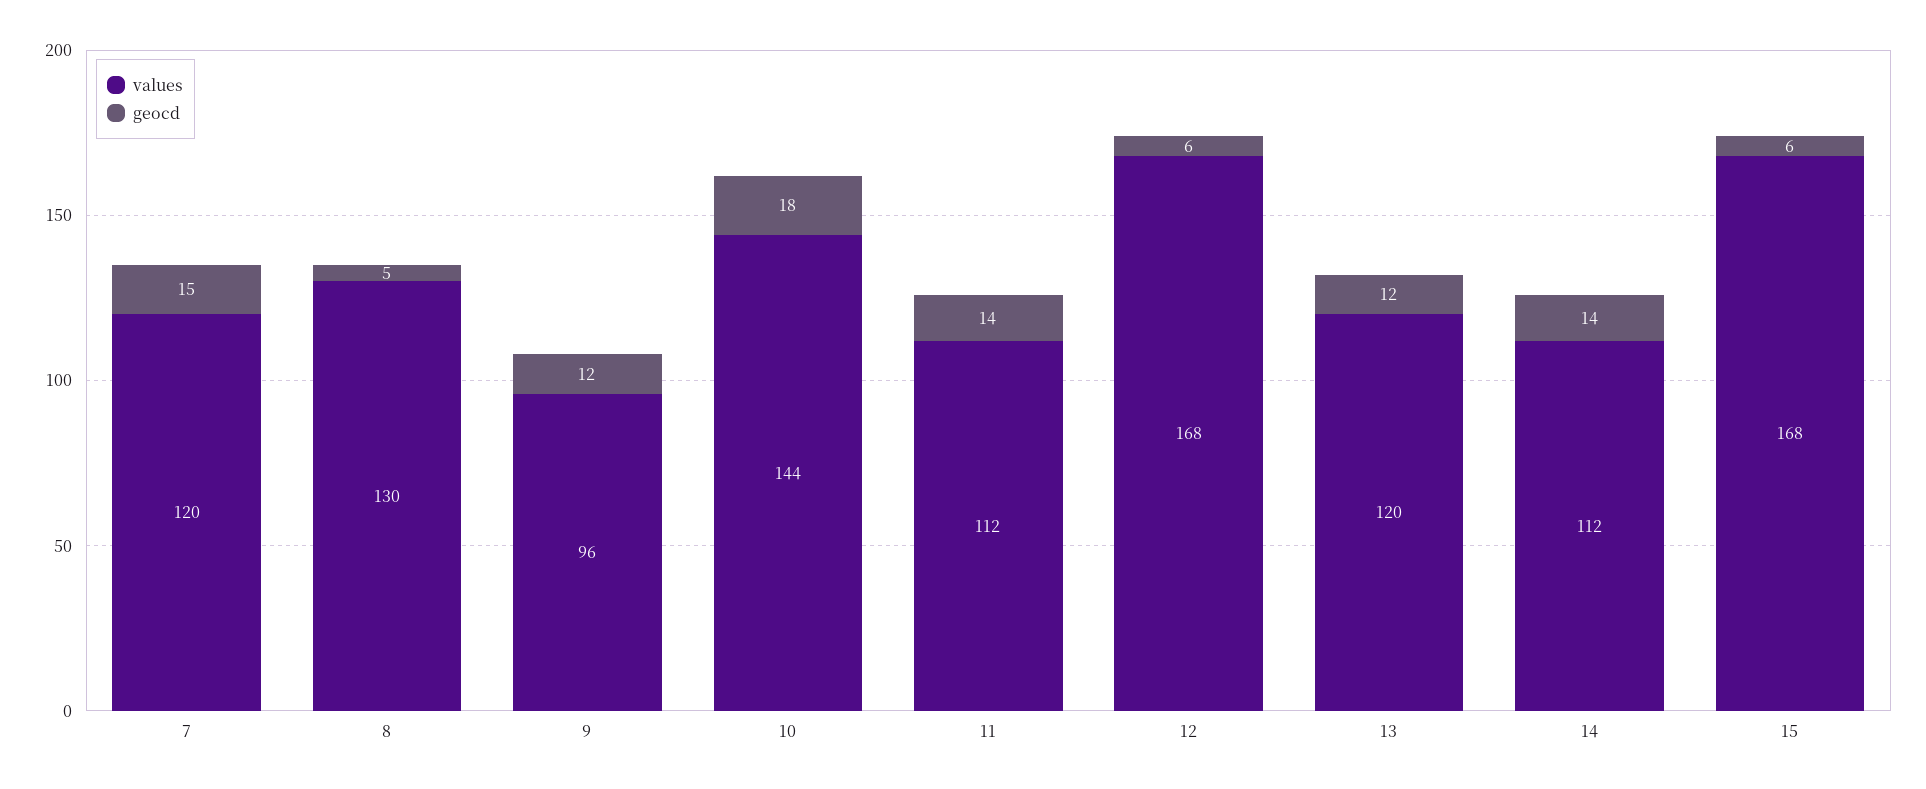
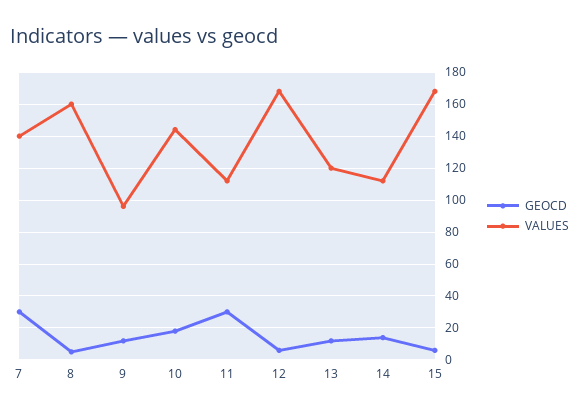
values, 7: 120 -> 140
geocd, 7: 15 -> 30
values, 8: 130 -> 160
geocd, 11: 14 -> 30

